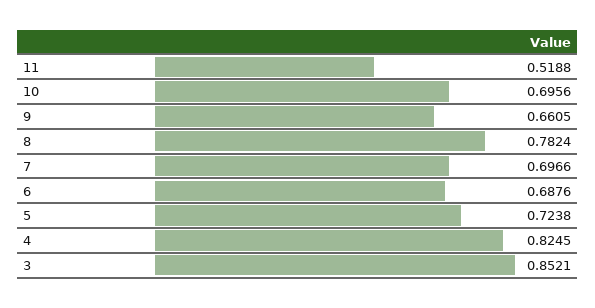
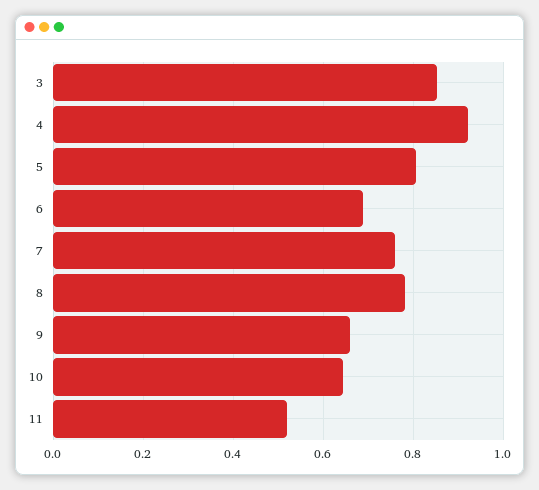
10: 0.6956 -> 0.64
7: 0.6966 -> 0.76
5: 0.7238 -> 0.8
4: 0.8245 -> 0.92

